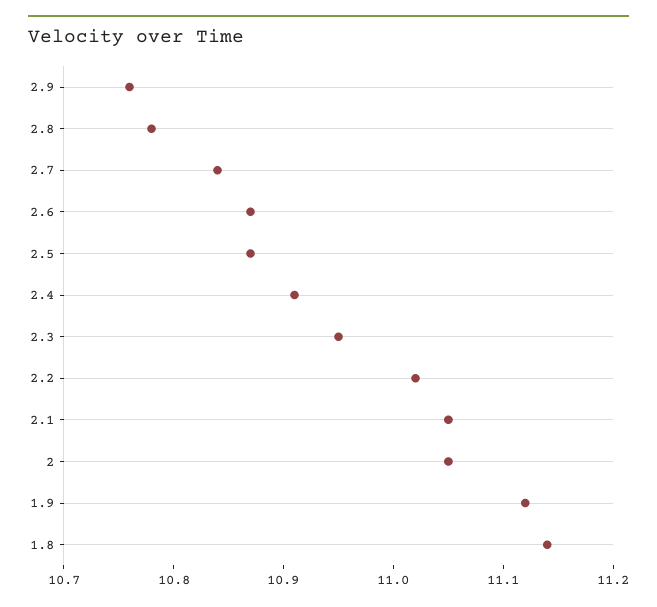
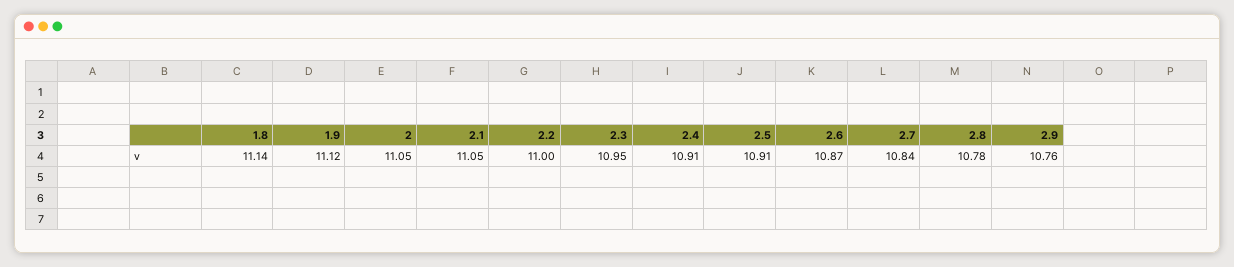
2.5: 10.87 -> 10.91
2.2: 11.02 -> 11

